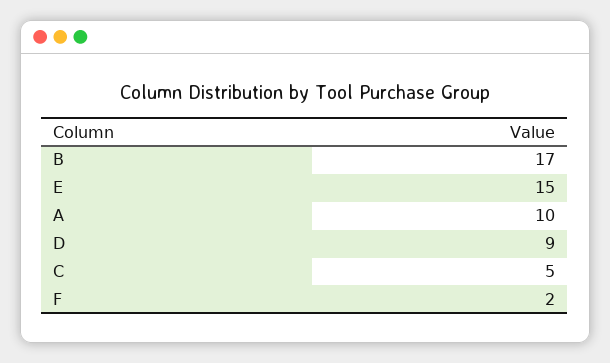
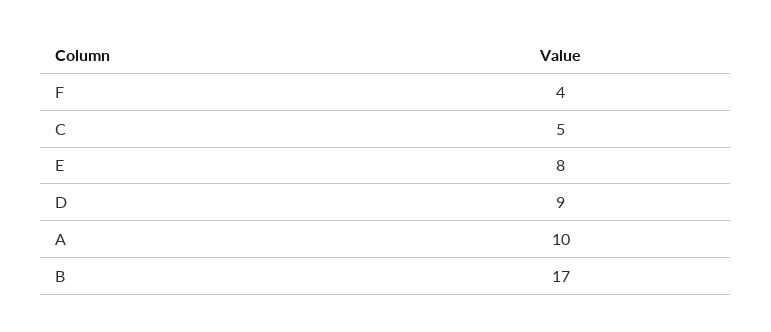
E: 15 -> 8
F: 2 -> 4

